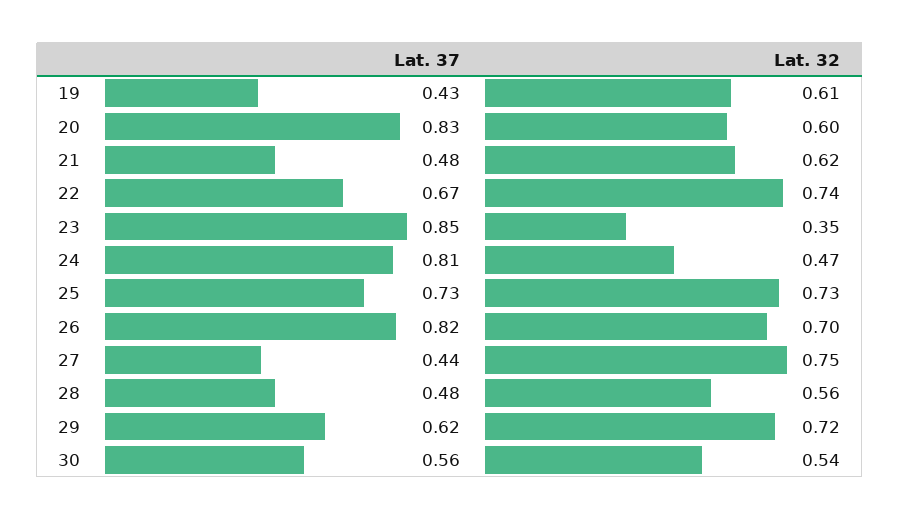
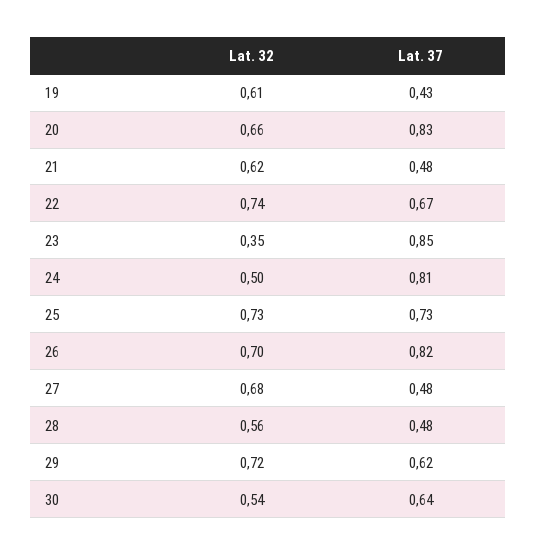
Lat. 32, 20: 0.6 -> 0.66
Lat. 32, 24: 0.47 -> 0.5
Lat. 37, 27: 0.44 -> 0.48
Lat. 32, 27: 0.75 -> 0.68
Lat. 37, 30: 0.56 -> 0.64

